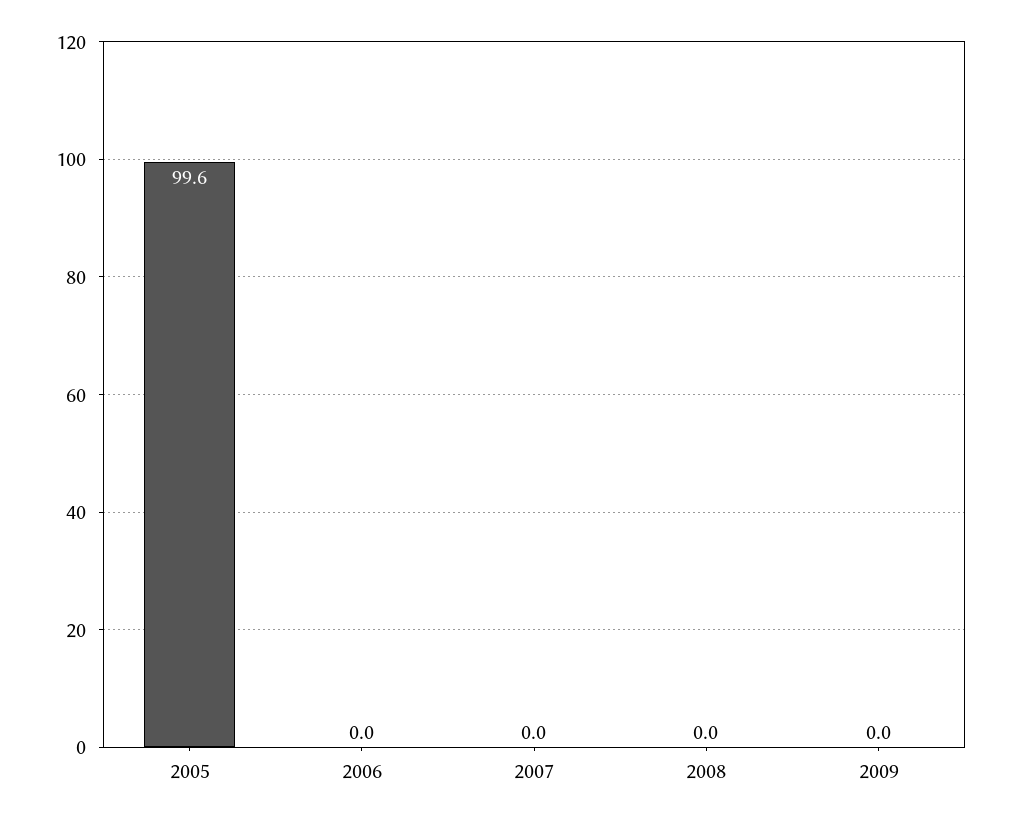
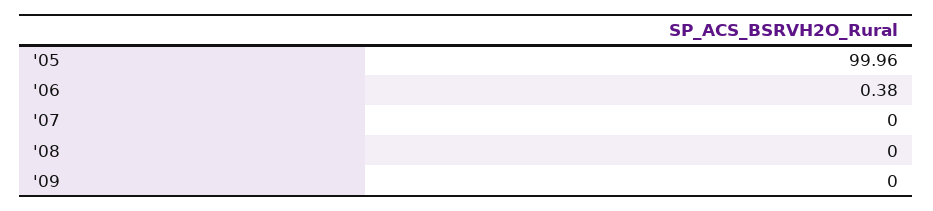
2005: 99.6 -> 99.96
2006: 0 -> 0.38

